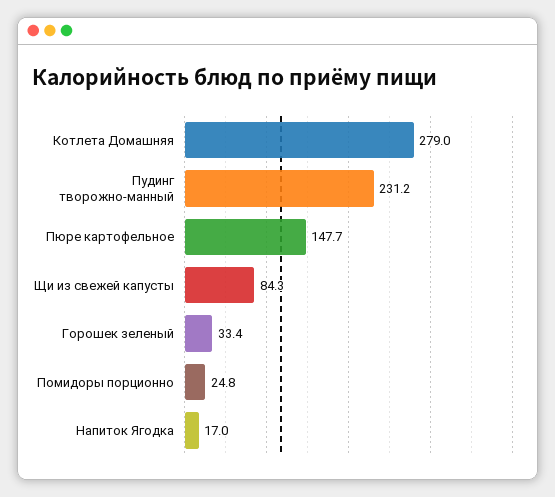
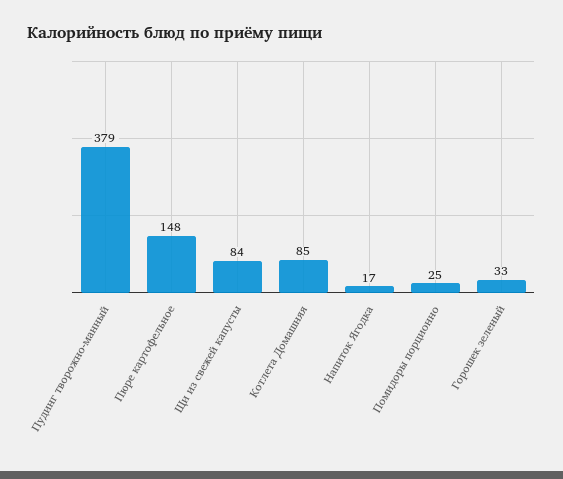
Котлета Домашняя: 279 -> 85
Пудинг творожно-манный: 231.2 -> 379

